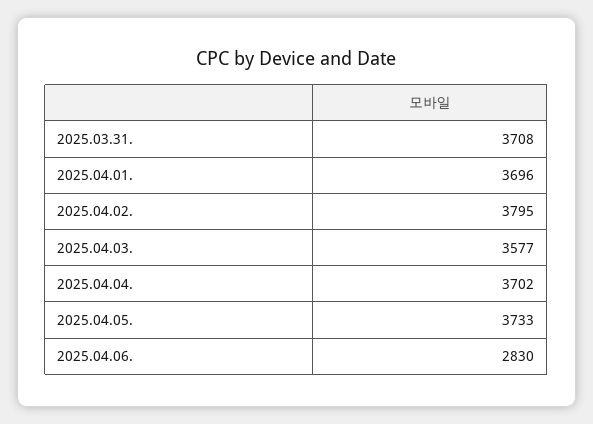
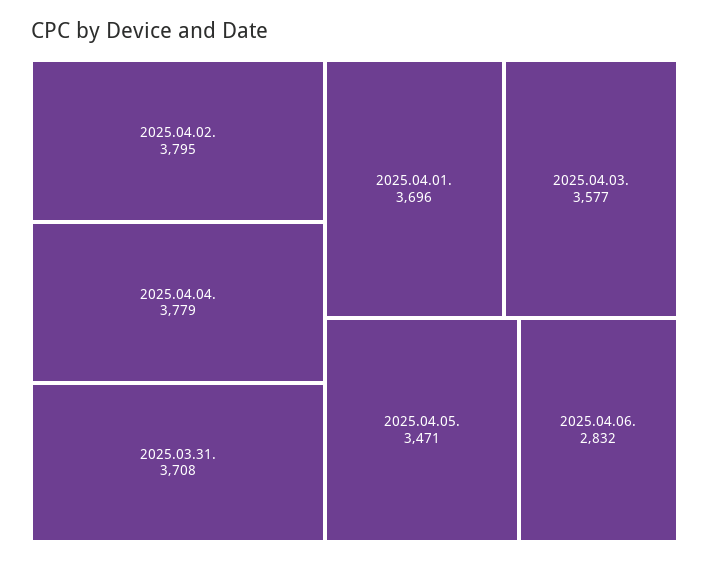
2025.04.04.: 3702 -> 3779
2025.04.05.: 3733 -> 3471
2025.04.06.: 2830 -> 2832

